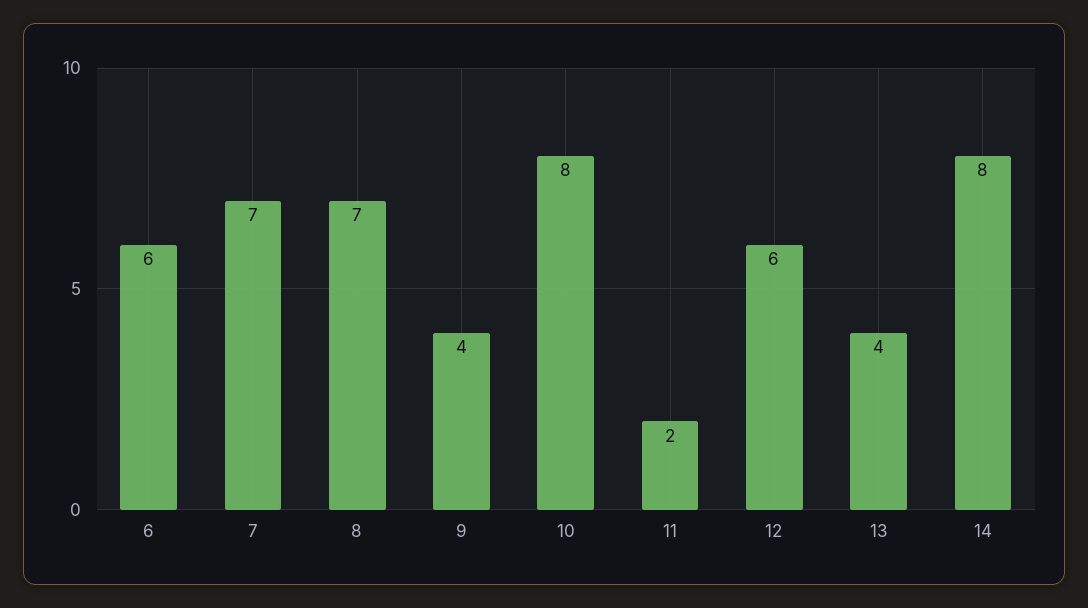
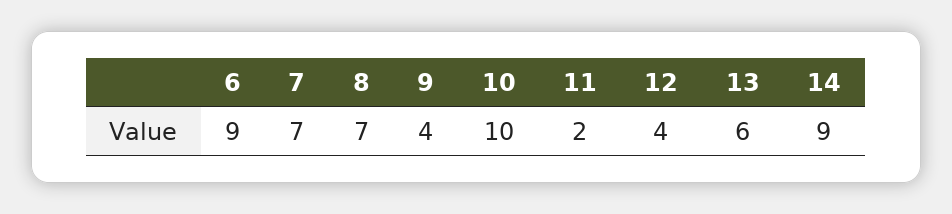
6: 6 -> 9
10: 8 -> 10
12: 6 -> 4
13: 4 -> 6
14: 8 -> 9

